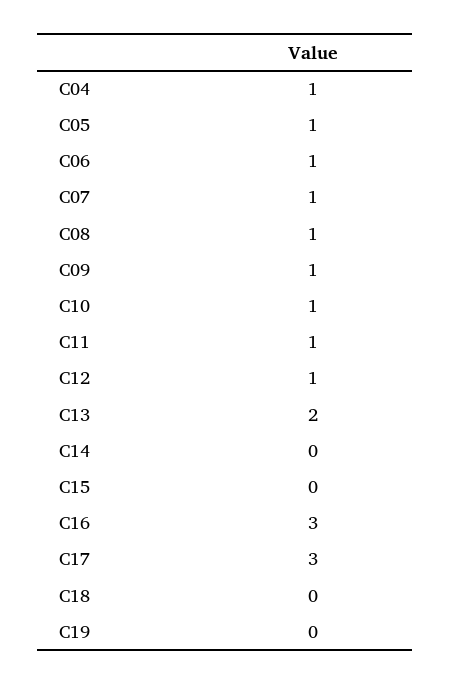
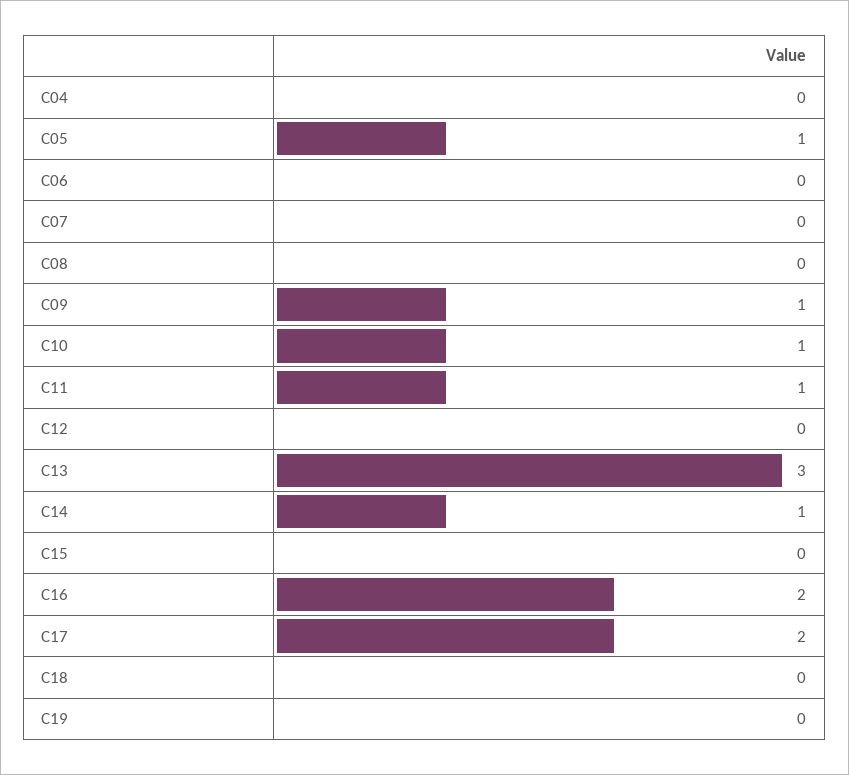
C04: 1 -> 0
C06: 1 -> 0
C07: 1 -> 0
C08: 1 -> 0
C12: 1 -> 0
C13: 2 -> 3
C14: 0 -> 1
C16: 3 -> 2
C17: 3 -> 2

